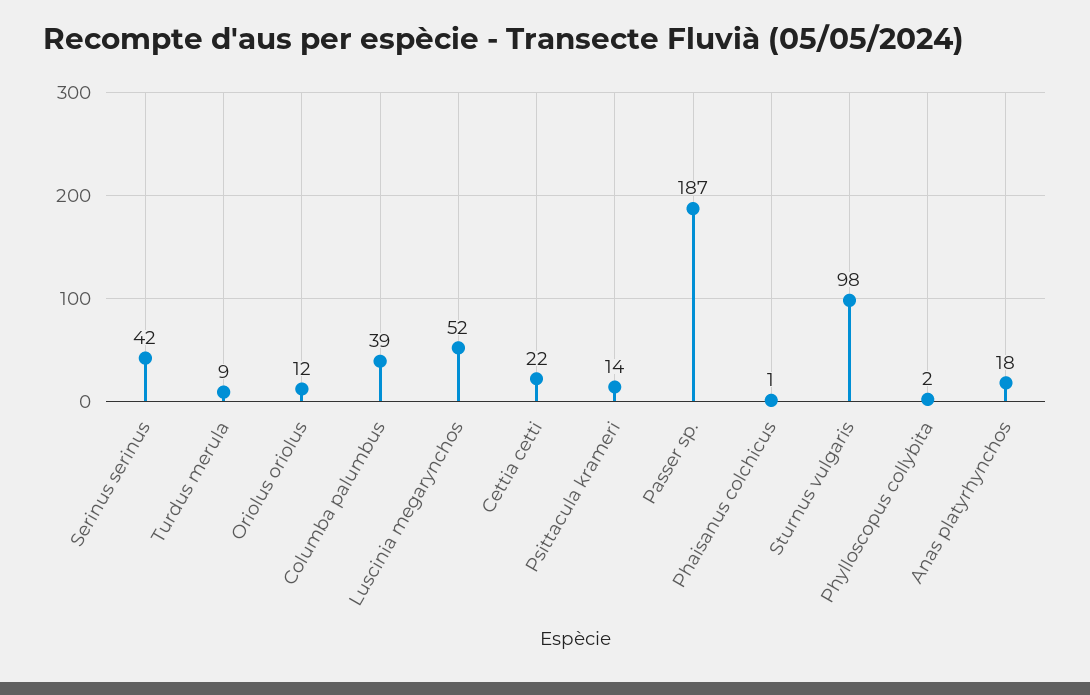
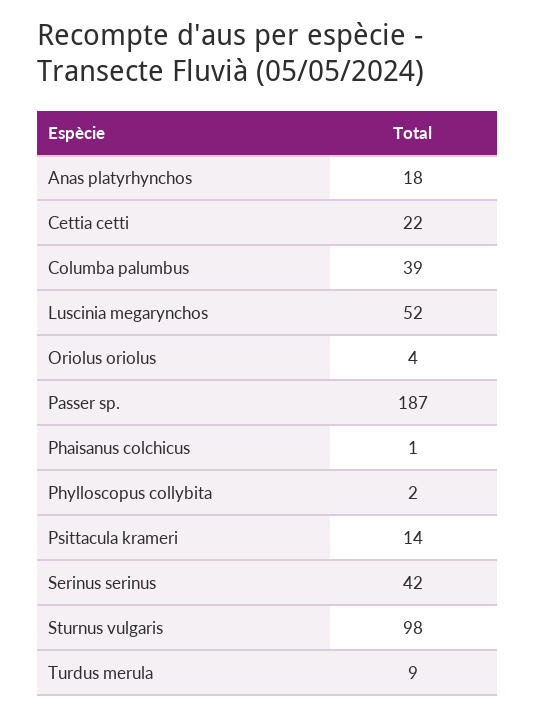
Oriolus oriolus: 12 -> 4

